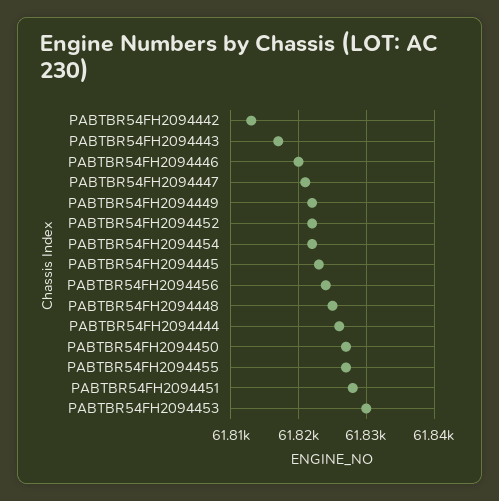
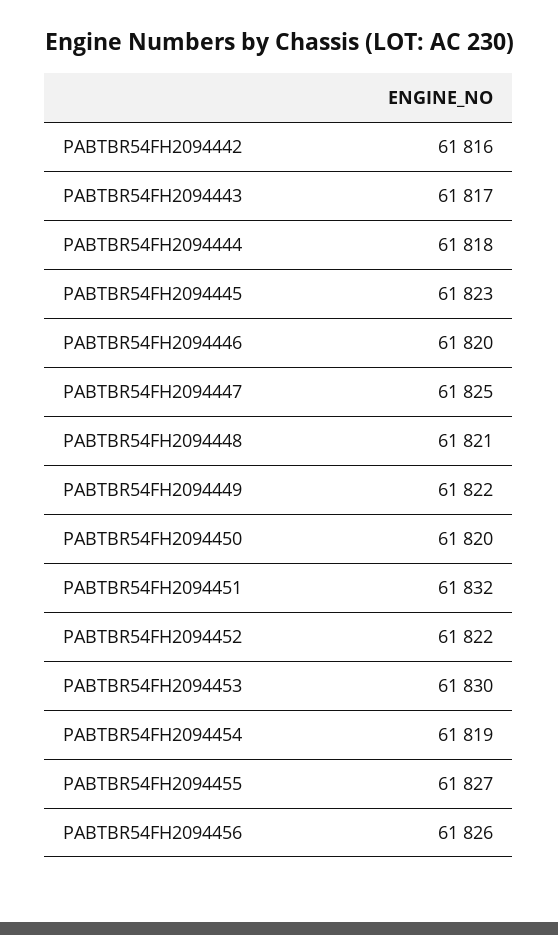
PABTBR54FH2094442: 61813 -> 61816
PABTBR54FH2094447: 61821 -> 61825
PABTBR54FH2094454: 61822 -> 61819
PABTBR54FH2094456: 61824 -> 61826
PABTBR54FH2094448: 61825 -> 61821
PABTBR54FH2094444: 61826 -> 61818
PABTBR54FH2094450: 61827 -> 61820
PABTBR54FH2094451: 61828 -> 61832

